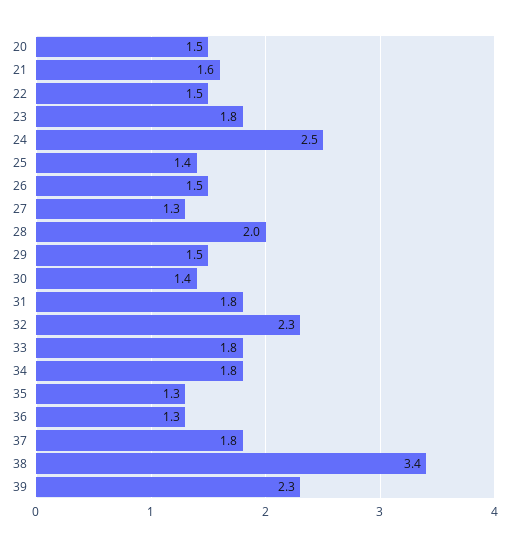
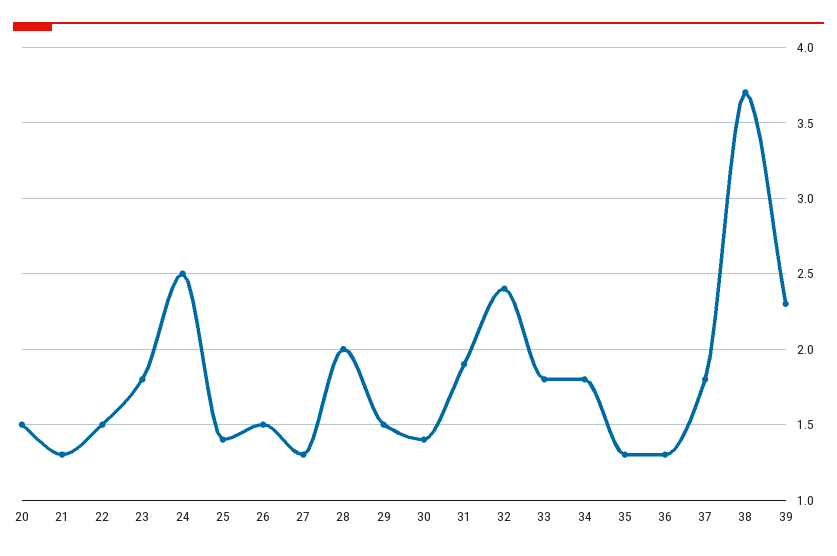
21: 1.6 -> 1.3
31: 1.8 -> 1.9
32: 2.3 -> 2.4
38: 3.4 -> 3.7

